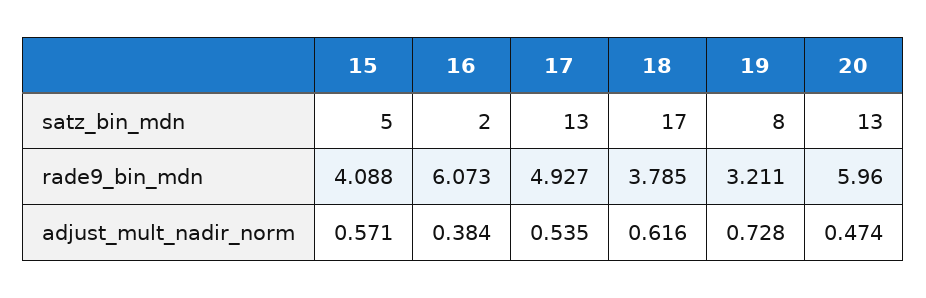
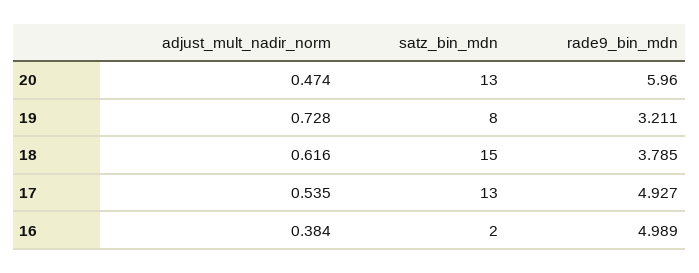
15, satz_bin_mdn: 5 -> none
18, satz_bin_mdn: 17 -> 15
15, rade9_bin_mdn: 4.088 -> none
16, rade9_bin_mdn: 6.073 -> 4.989
15, adjust_mult_nadir_norm: 0.571 -> none

